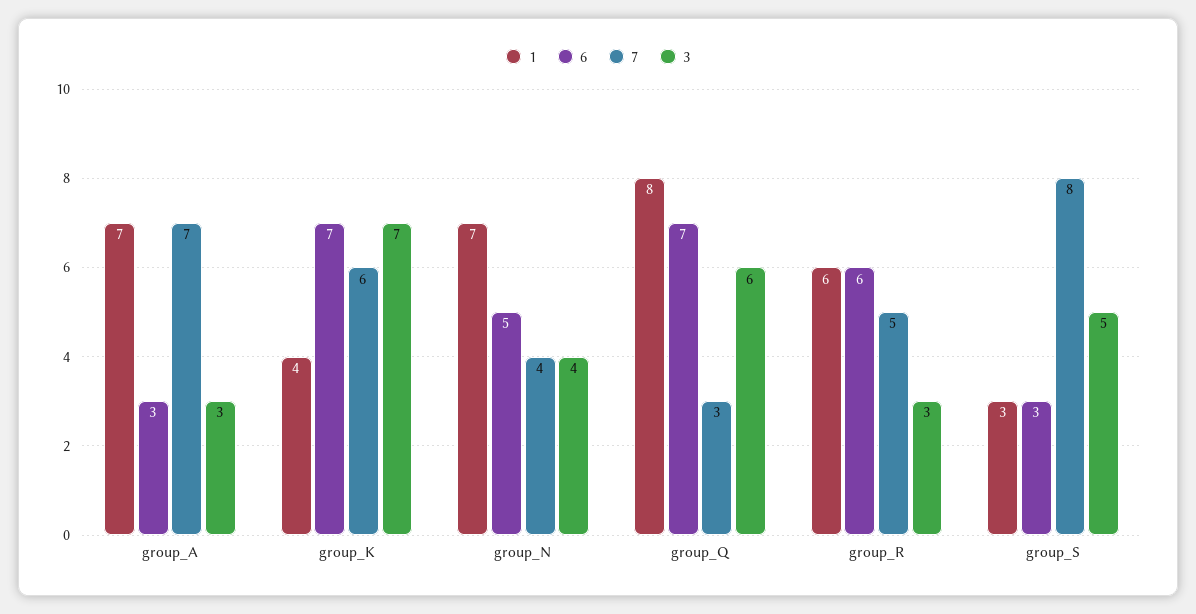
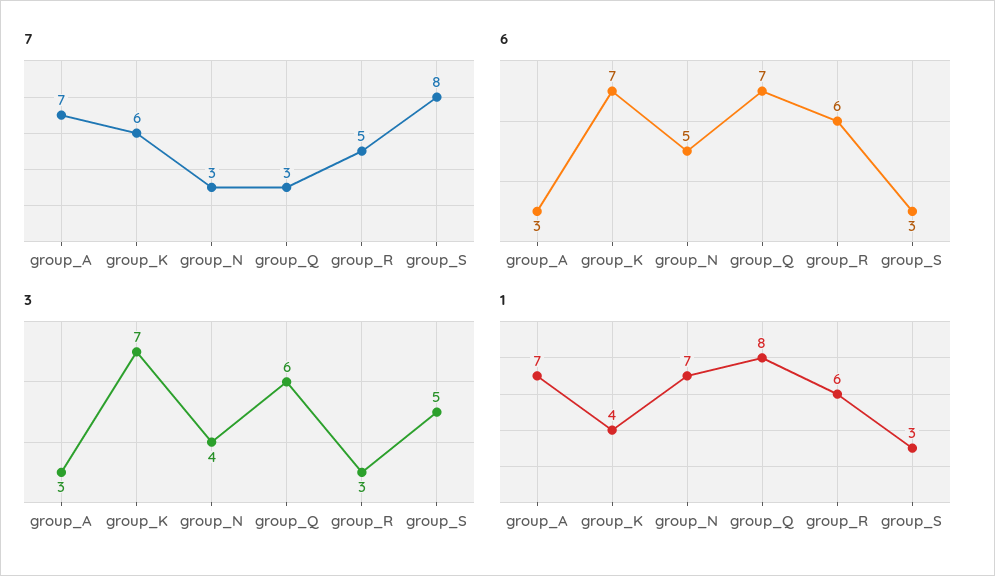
7, group_N: 4 -> 3

